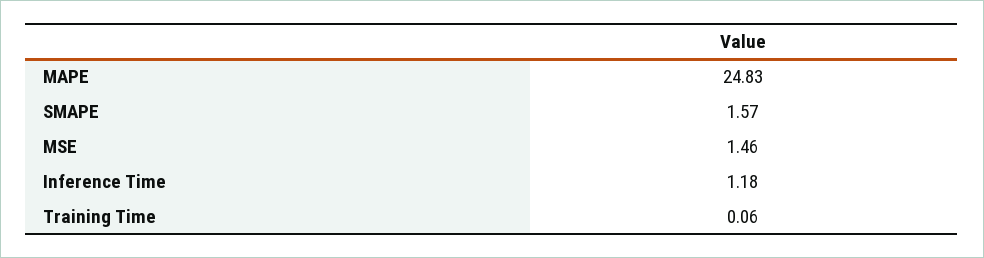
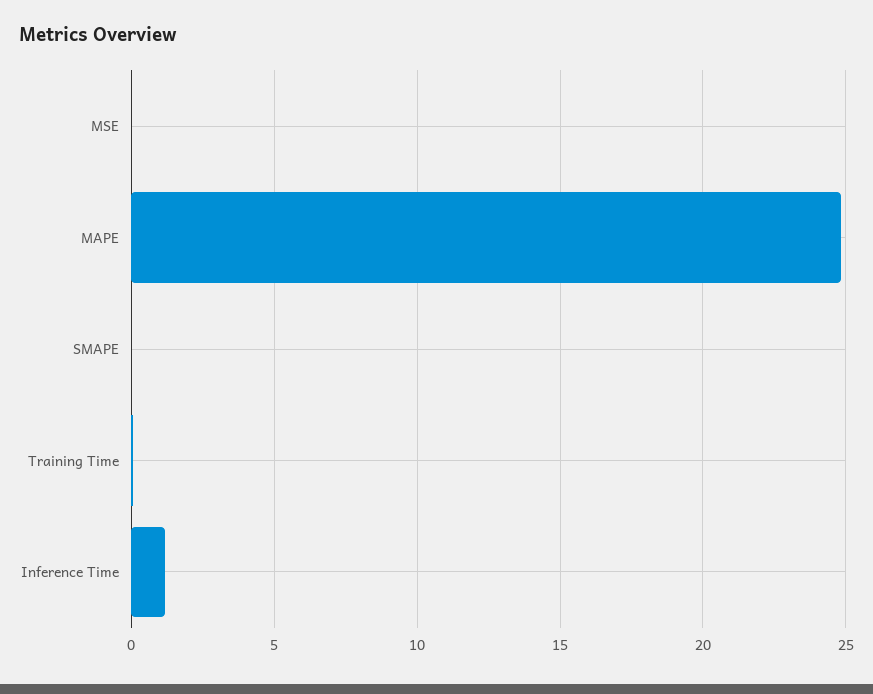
SMAPE: 1.57 -> 0
MSE: 1.46 -> 0

